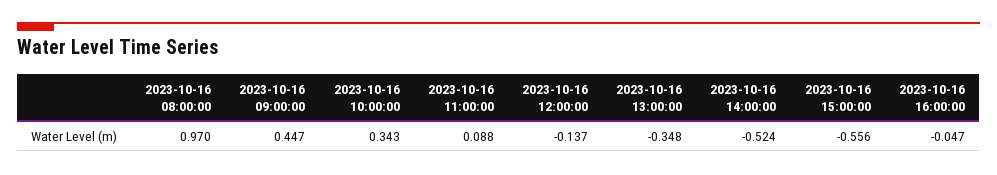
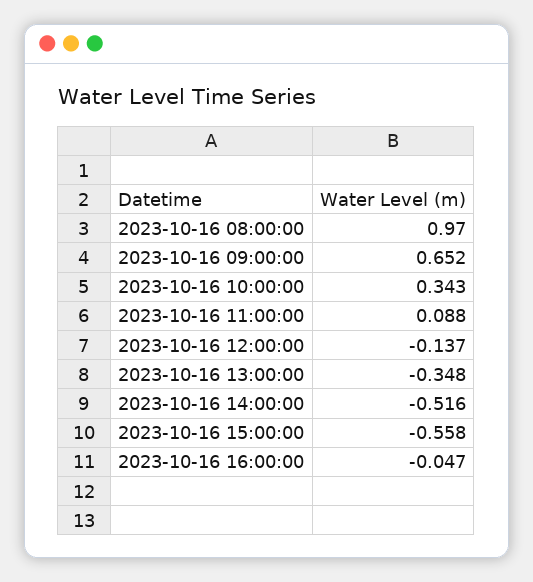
2023-10-16 09:00:00: 0.447 -> 0.652
2023-10-16 14:00:00: -0.524 -> -0.516
2023-10-16 15:00:00: -0.556 -> -0.558

